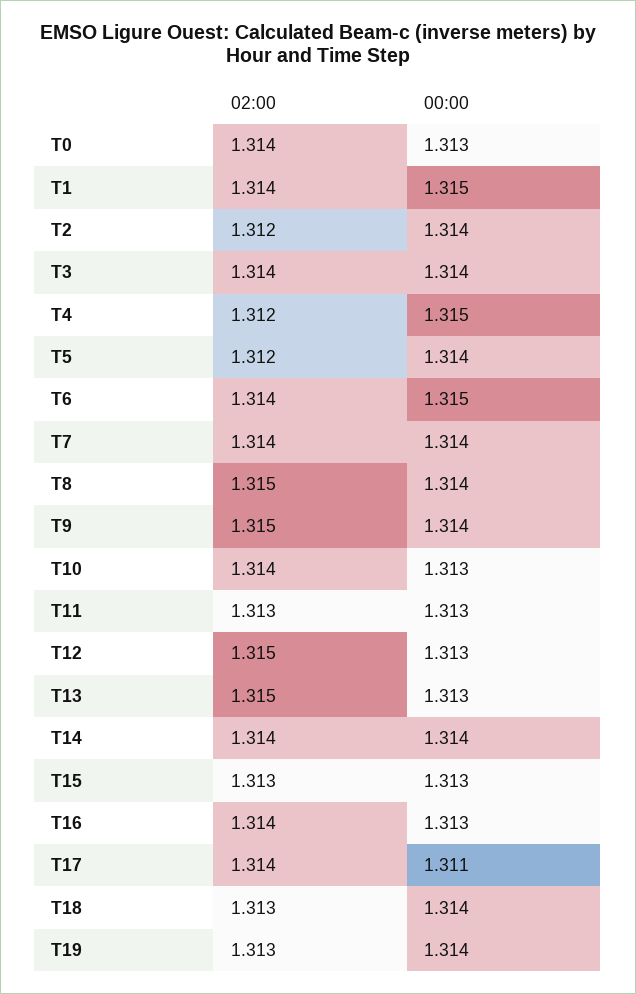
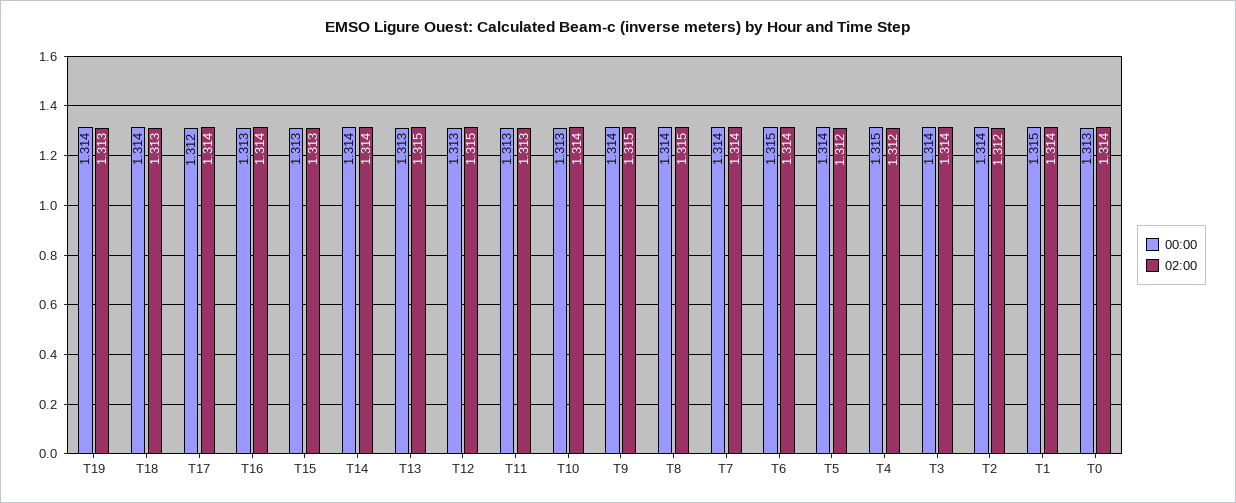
00:00, T17: 1.311 -> 1.312

